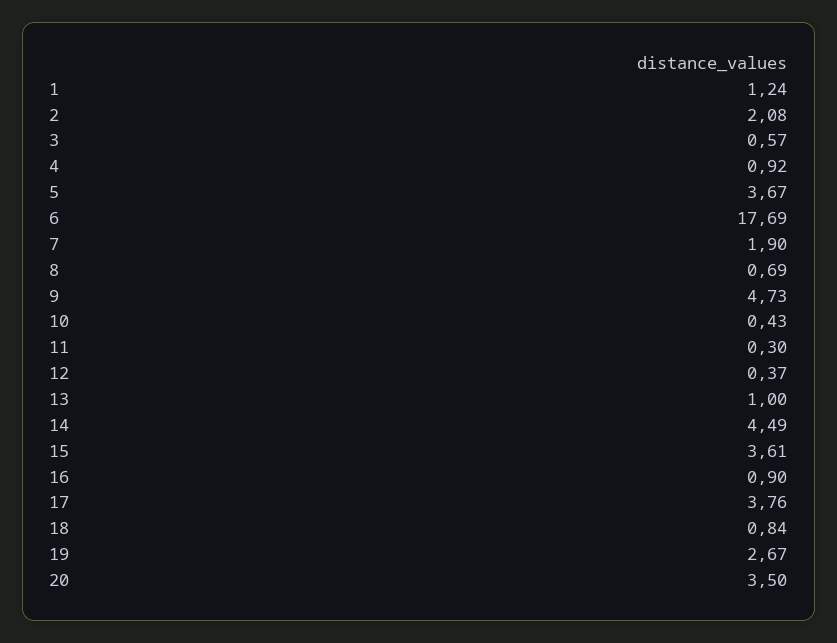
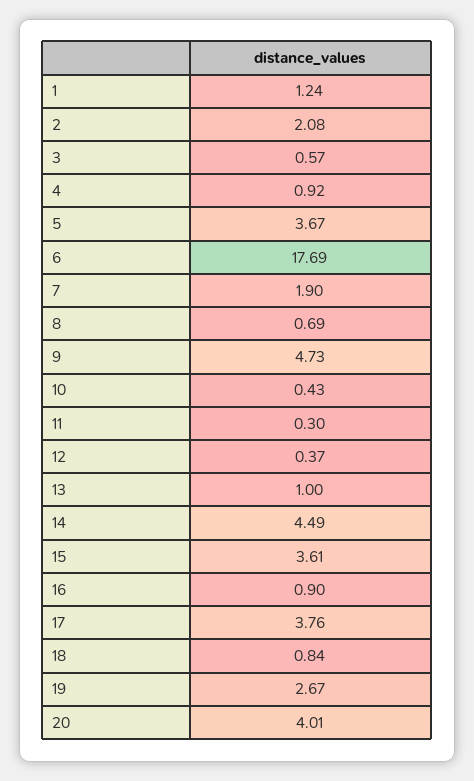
20: 3.5 -> 4.01

